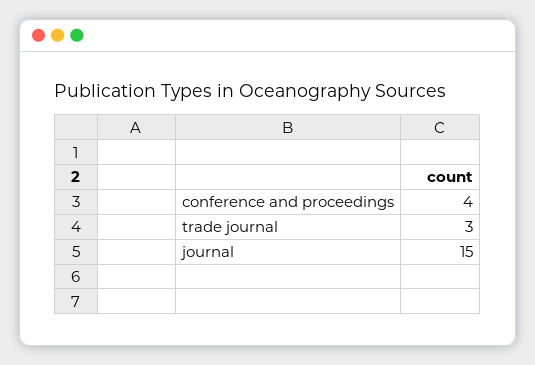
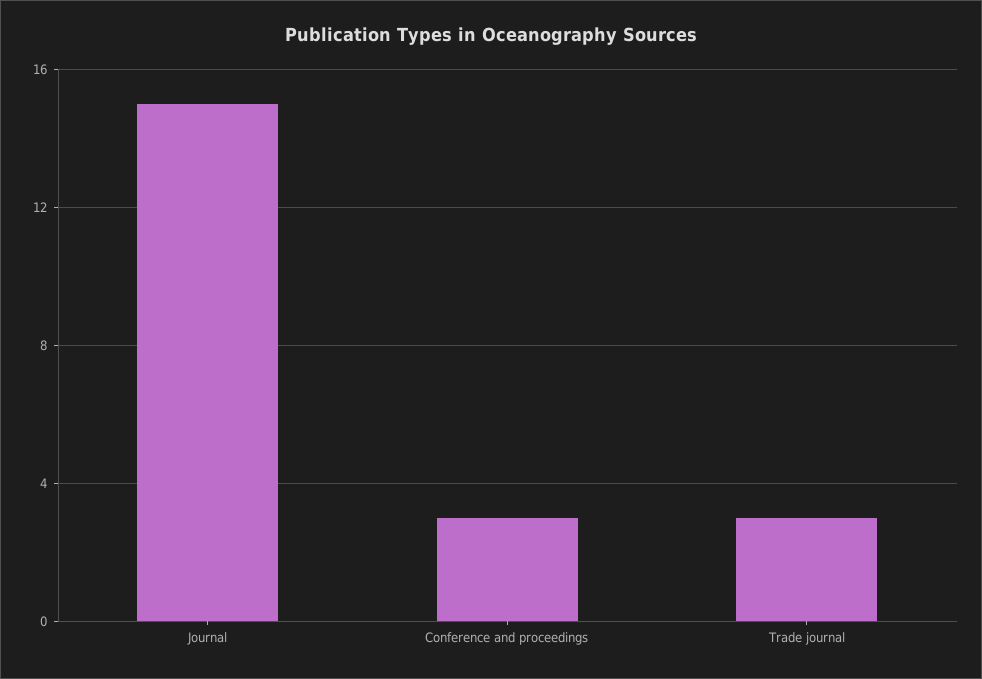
conference and proceedings: 4 -> 3

